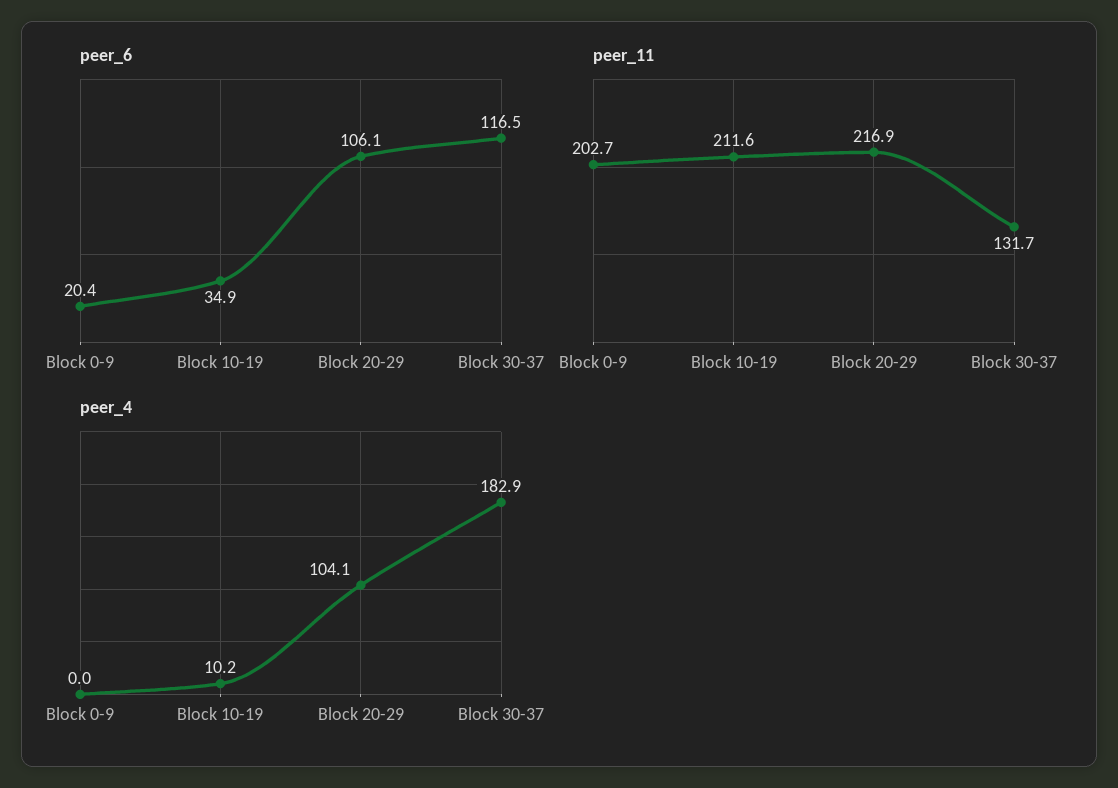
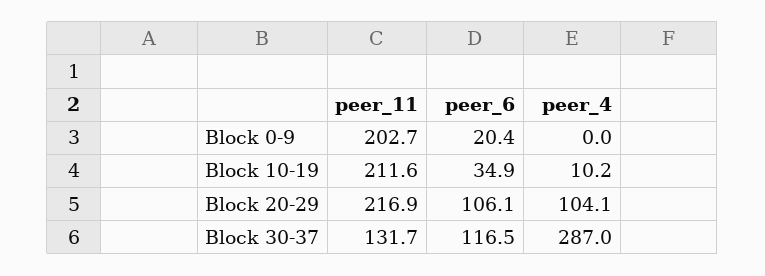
peer_4, Block 30-37: 182.9 -> 287

